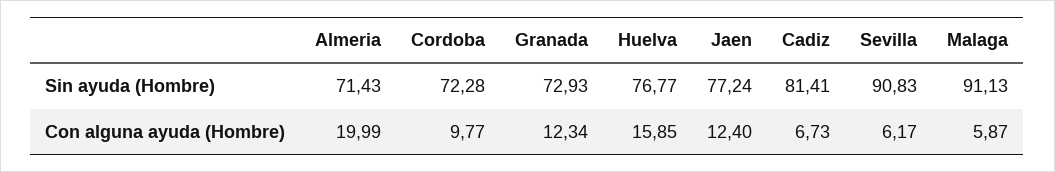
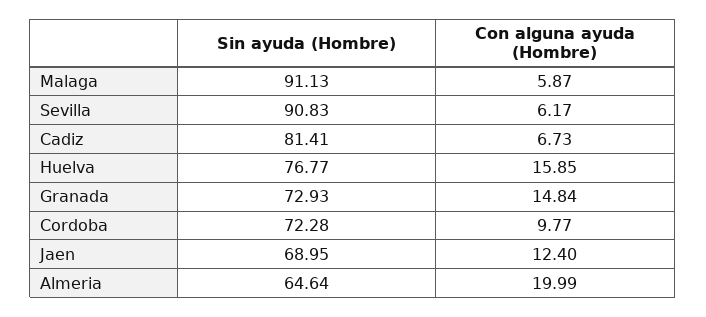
Almeria, Sin ayuda (Hombre): 71.43 -> 64.64
Jaen, Sin ayuda (Hombre): 77.24 -> 68.95
Granada, Con alguna ayuda (Hombre): 12.34 -> 14.84

